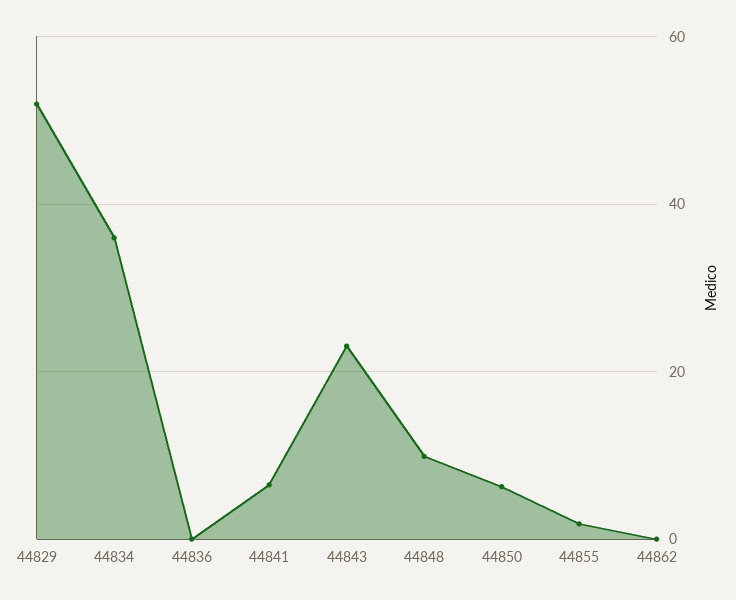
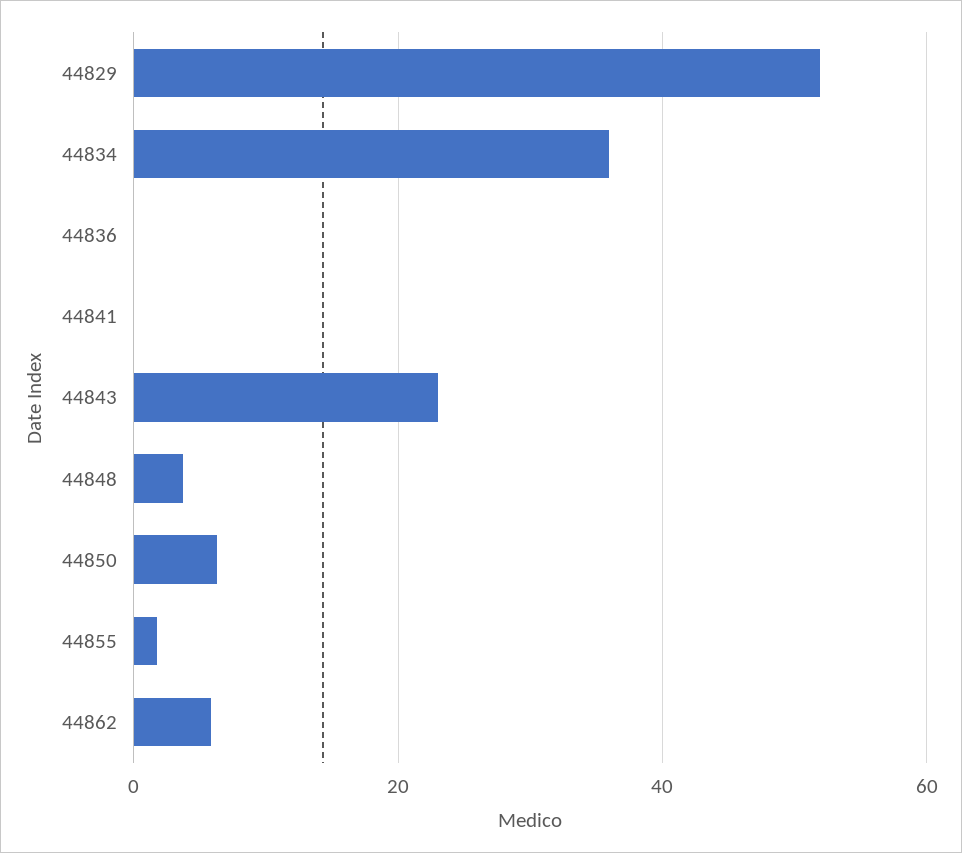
44841: 6 -> 0
44848: 10 -> 4
44862: 0 -> 6

